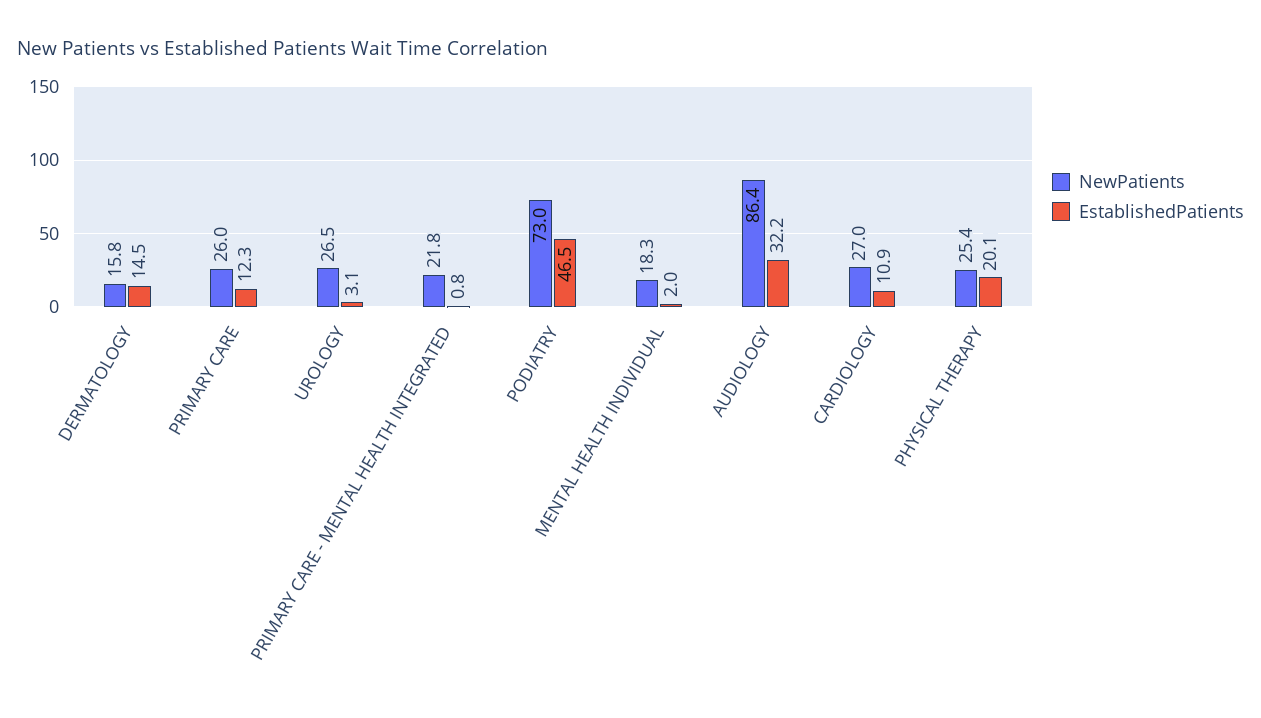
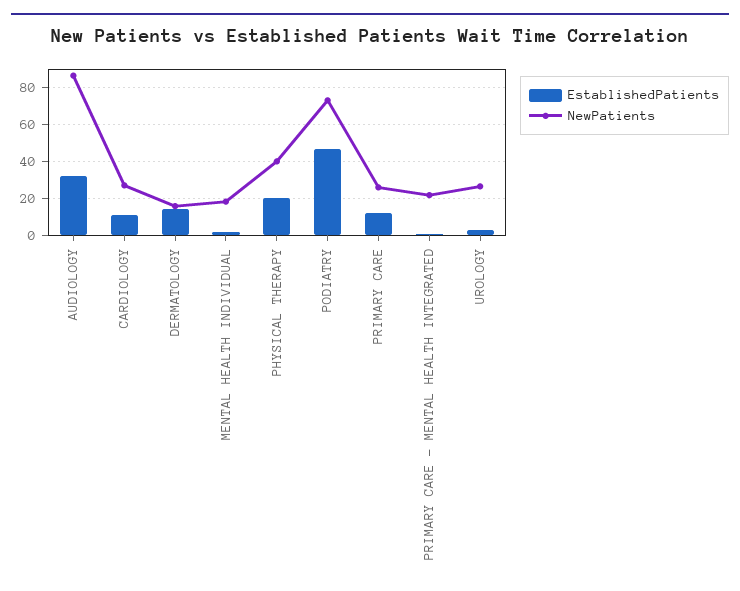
NewPatients, PHYSICAL THERAPY: 25.4 -> 40

